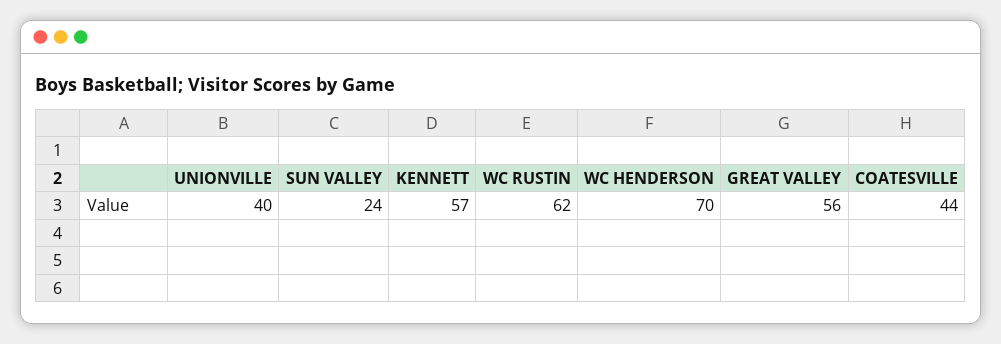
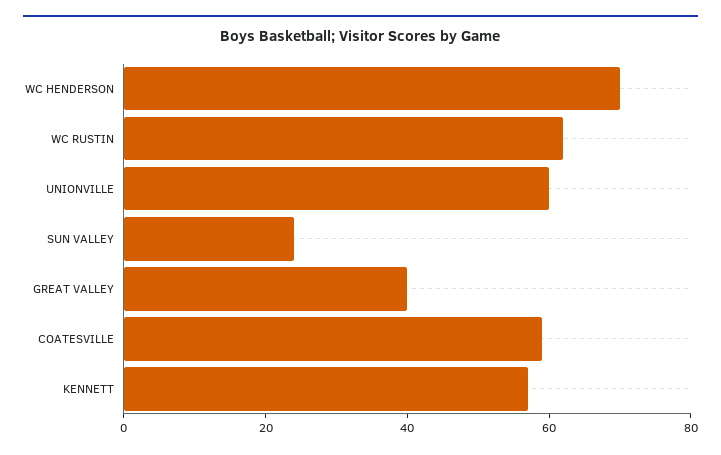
UNIONVILLE: 40 -> 60
GREAT VALLEY: 56 -> 40
COATESVILLE: 44 -> 60

